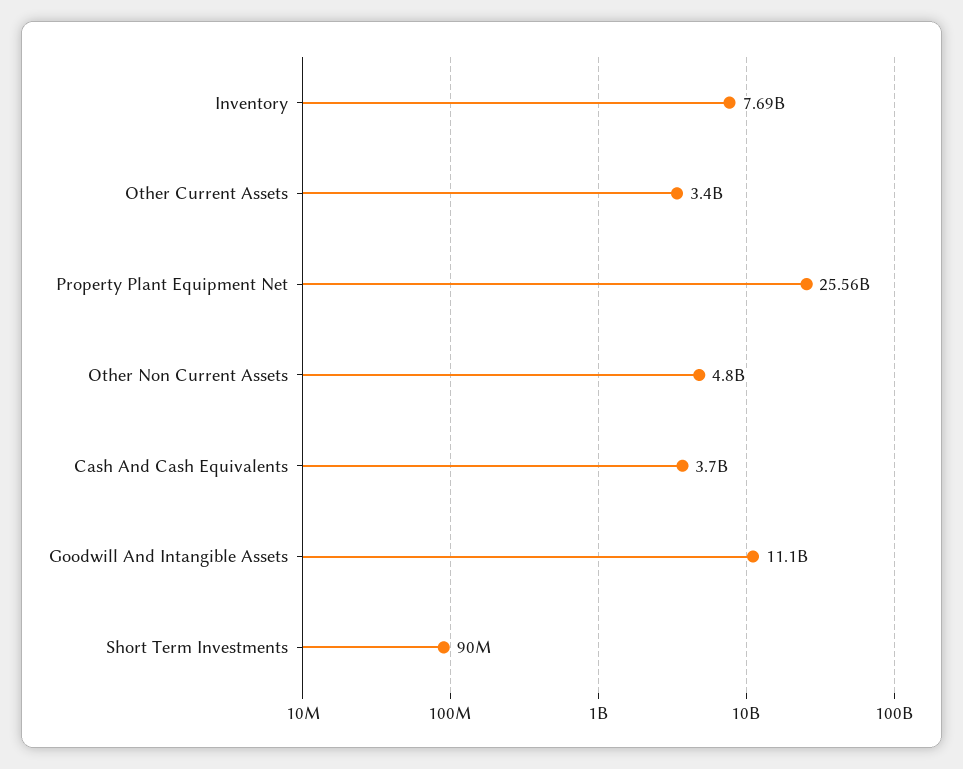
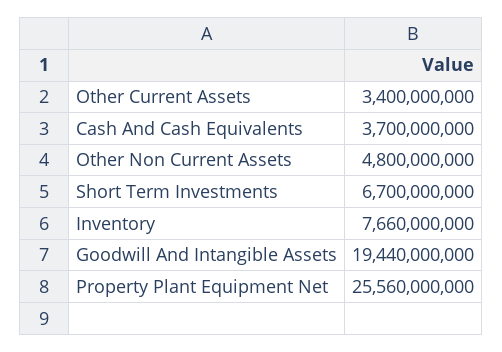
Inventory: 7690000000 -> 7660000000
Goodwill And Intangible Assets: 11100000000 -> 19440000000
Short Term Investments: 90000000 -> 6700000000

